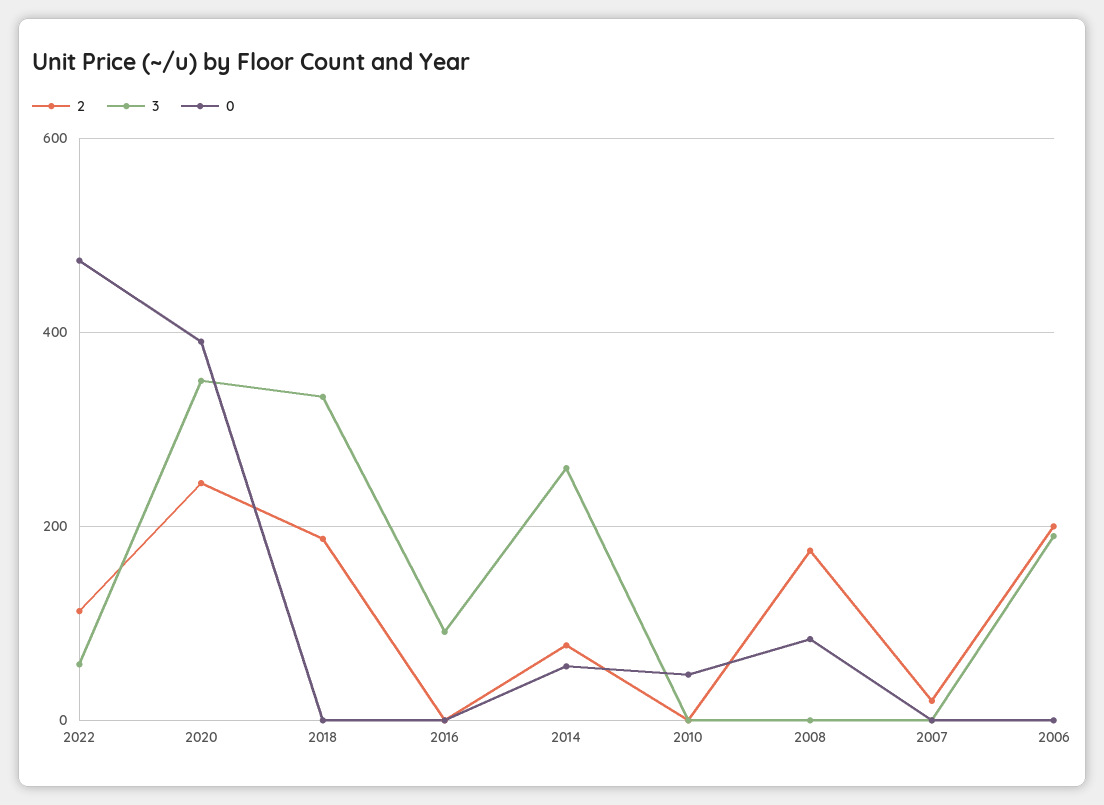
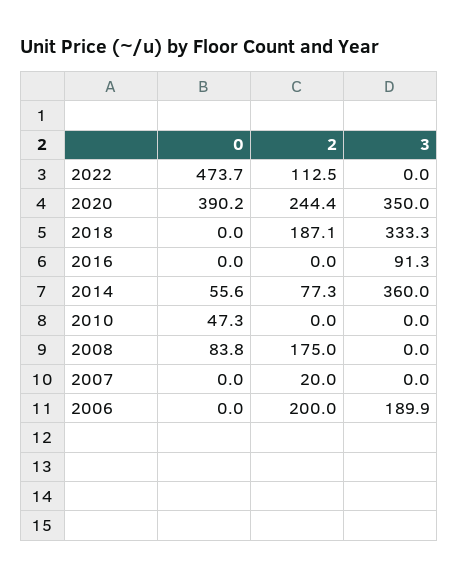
3, 2022: 60 -> 0
3, 2014: 260 -> 360

